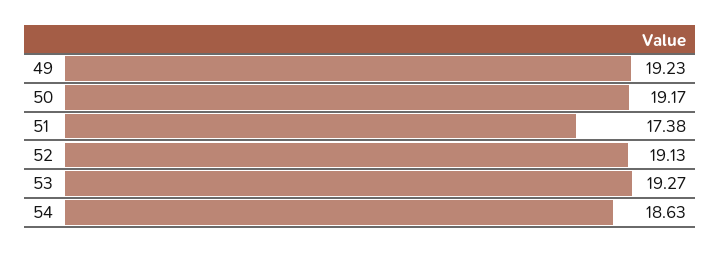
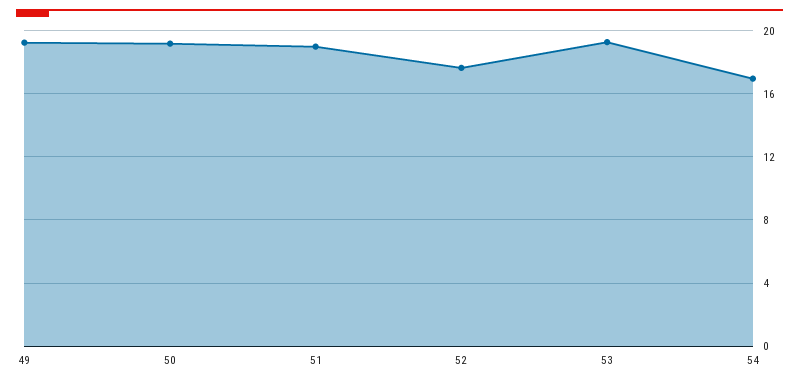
51: 17.38 -> 19
52: 19.13 -> 17.5
54: 18.63 -> 17

